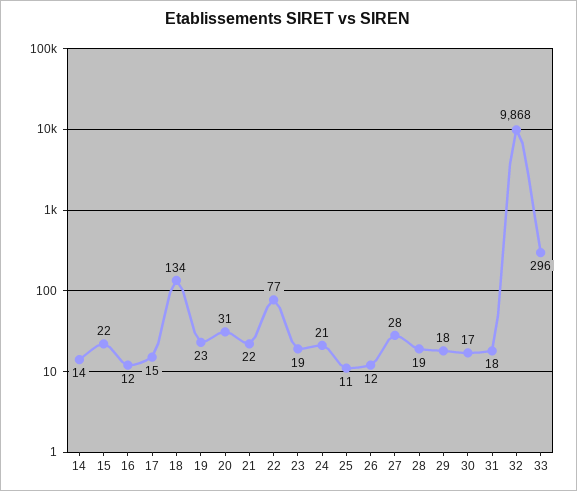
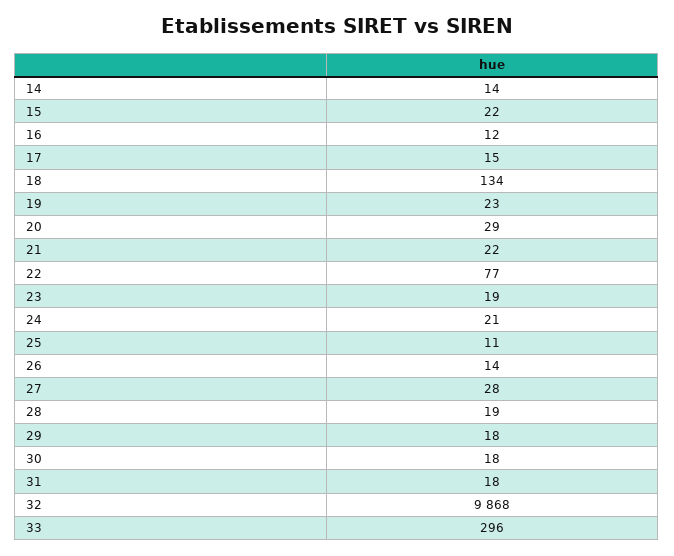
20: 31 -> 29
26: 12 -> 14
30: 17 -> 18

